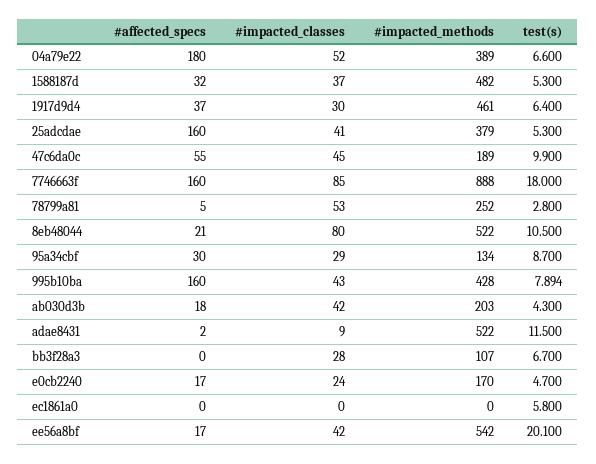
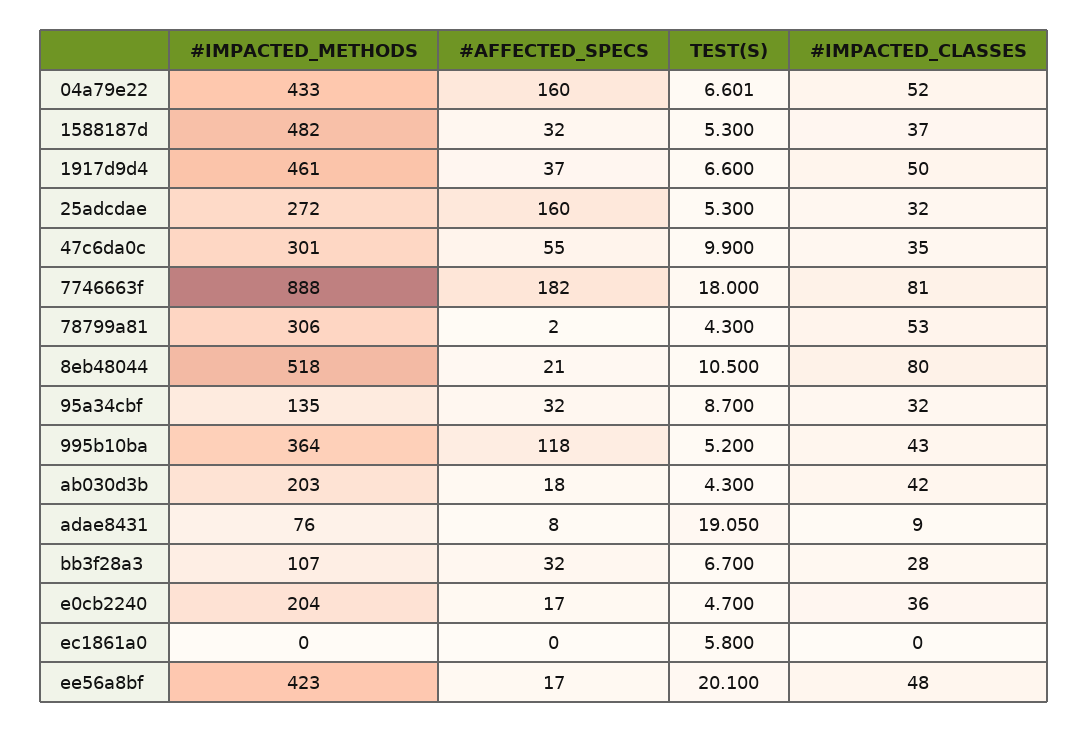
#affected_specs, 04a79e22: 180 -> 160
#impacted_methods, 04a79e22: 389 -> 433
test(s), 04a79e22: 6.6 -> 6.601
#impacted_classes, 1917d9d4: 30 -> 50
test(s), 1917d9d4: 6.4 -> 6.6
#impacted_classes, 25adcdae: 41 -> 32
#impacted_methods, 25adcdae: 379 -> 272
#impacted_classes, 47c6da0c: 45 -> 35
#impacted_methods, 47c6da0c: 189 -> 301
#affected_specs, 7746663f: 160 -> 182
#impacted_classes, 7746663f: 85 -> 81
#affected_specs, 78799a81: 5 -> 2
#impacted_methods, 78799a81: 252 -> 306
test(s), 78799a81: 2.8 -> 4.3
#impacted_methods, 8eb48044: 522 -> 518
#affected_specs, 95a34cbf: 30 -> 32
#impacted_classes, 95a34cbf: 29 -> 32
#impacted_methods, 95a34cbf: 134 -> 135
#affected_specs, 995b10ba: 160 -> 118
#impacted_methods, 995b10ba: 428 -> 364
test(s), 995b10ba: 7.894 -> 5.2
#affected_specs, adae8431: 2 -> 8
#impacted_methods, adae8431: 522 -> 76
test(s), adae8431: 11.5 -> 19.05
#affected_specs, bb3f28a3: 0 -> 32
#impacted_classes, e0cb2240: 24 -> 36
#impacted_methods, e0cb2240: 170 -> 204
#impacted_classes, ee56a8bf: 42 -> 48
#impacted_methods, ee56a8bf: 542 -> 423

